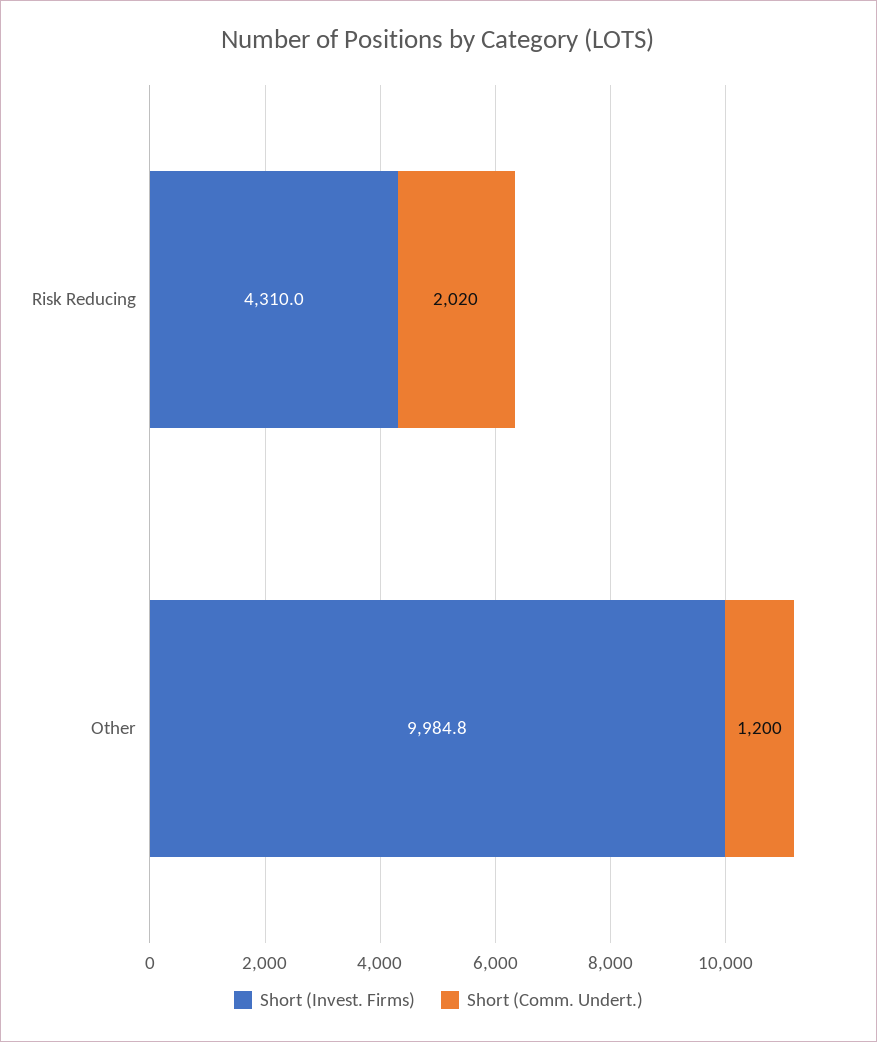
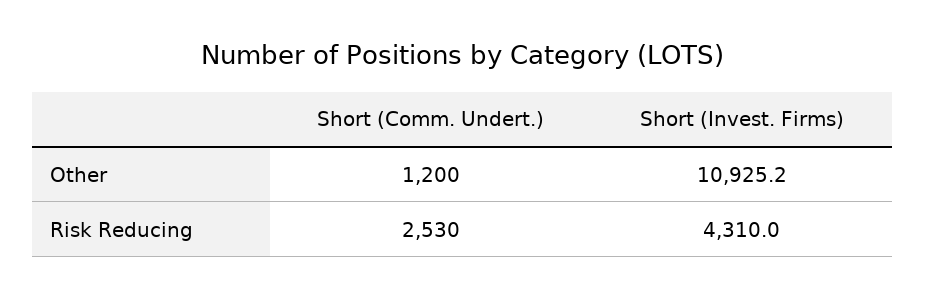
Short (Comm. Undert.), Risk Reducing: 2020 -> 2530
Short (Invest. Firms), Other: 9984.8 -> 10925.2

